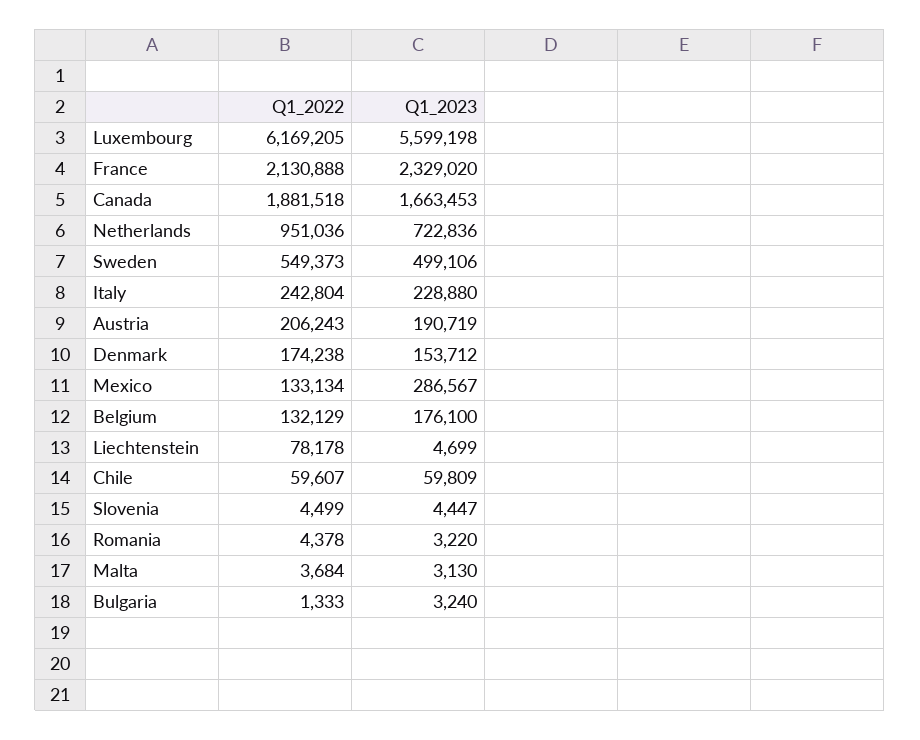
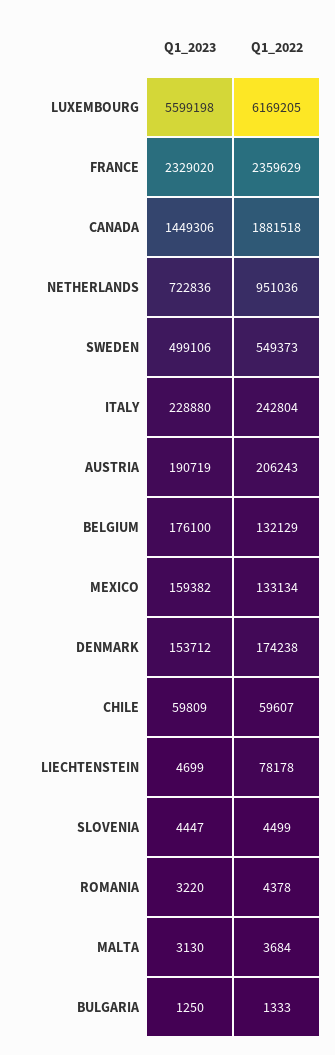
Q1_2022, France: 2130888 -> 2359629
Q1_2023, Canada: 1663453 -> 1449306
Q1_2023, Mexico: 286567 -> 159382
Q1_2023, Bulgaria: 3240 -> 1250

